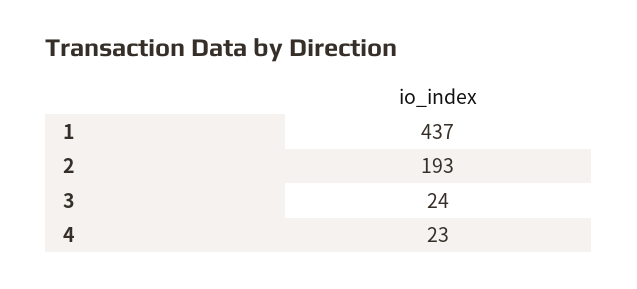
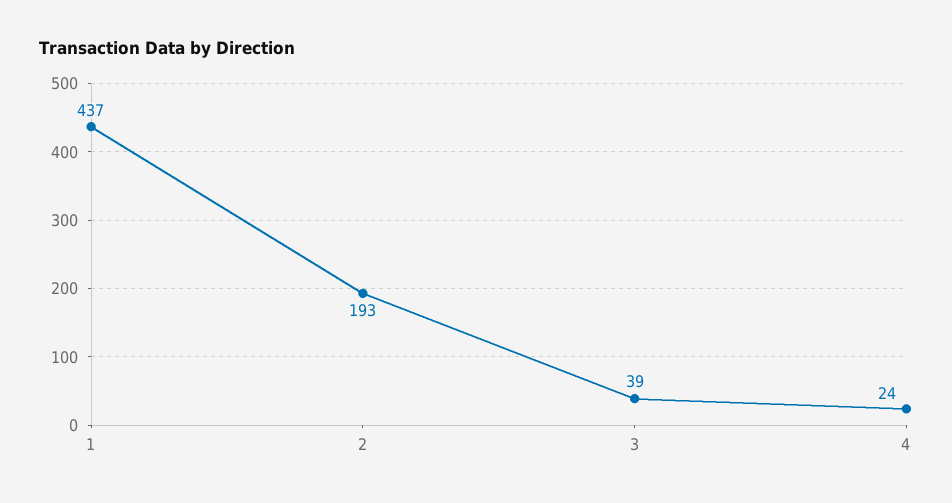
3: 24 -> 39
4: 23 -> 24

